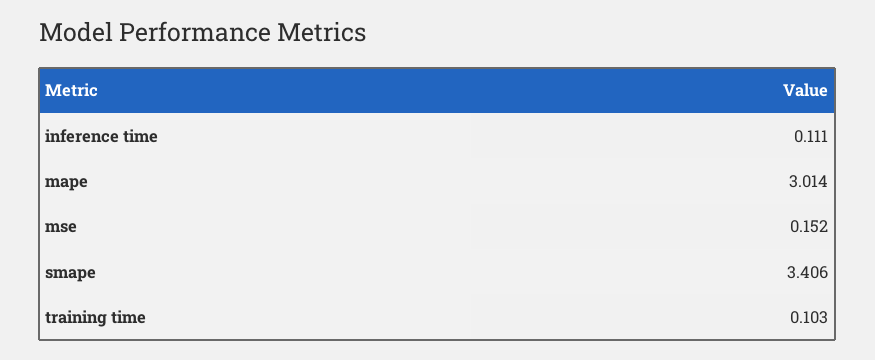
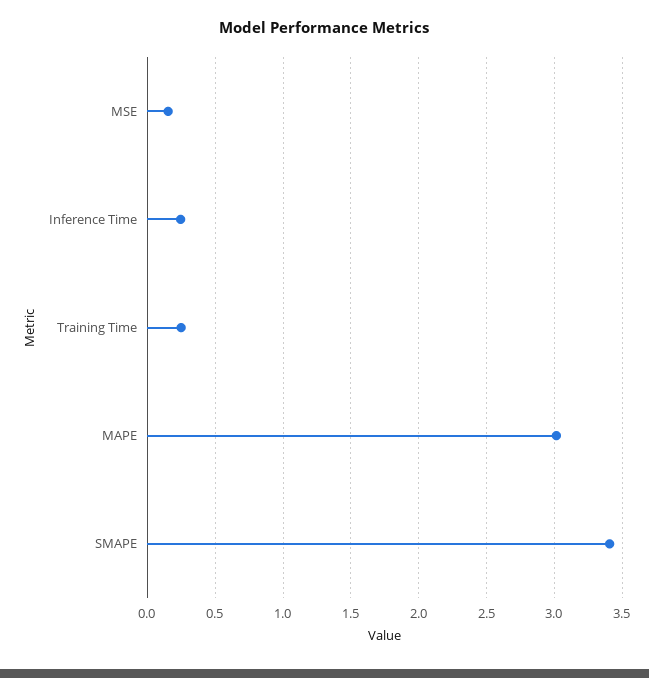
inference time: 0.111 -> 0.25
training time: 0.103 -> 0.25

